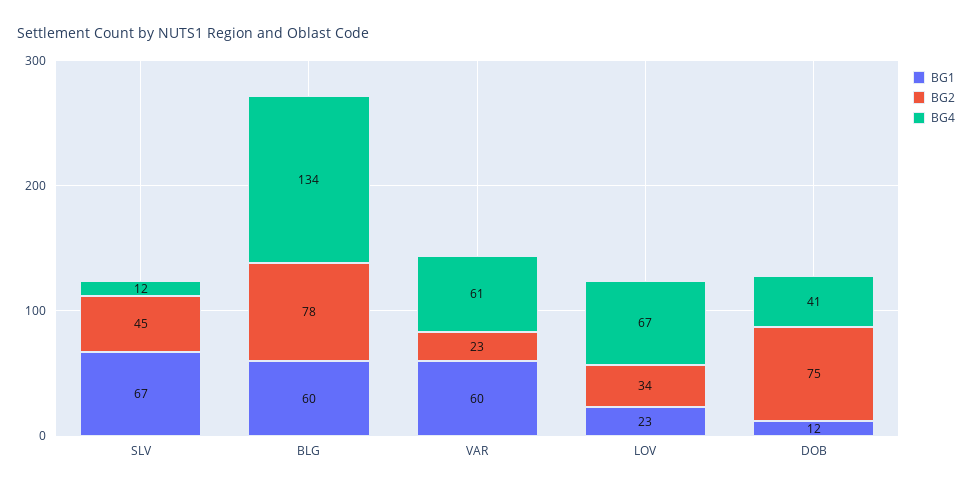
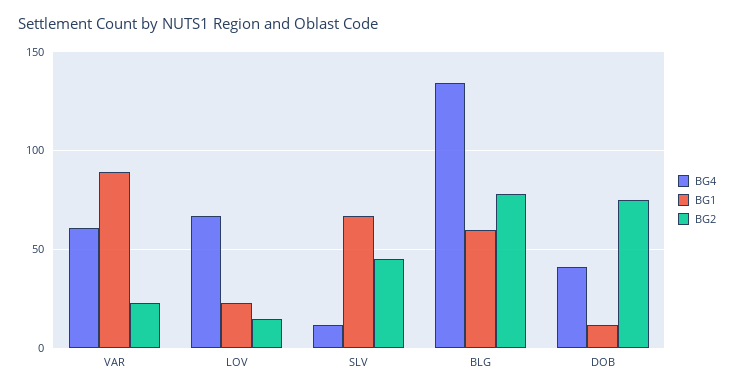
BG1, VAR: 60 -> 90
BG2, LOV: 34 -> 15

